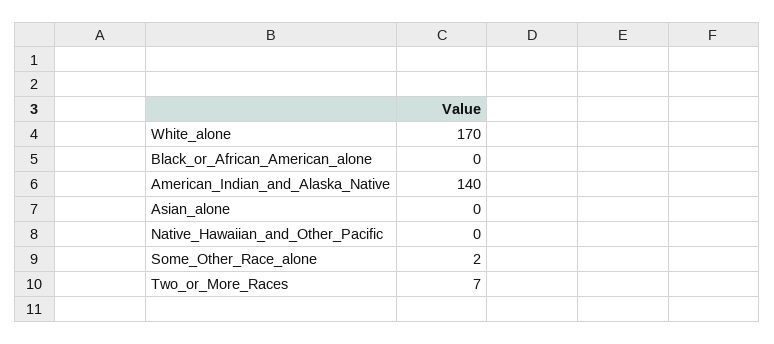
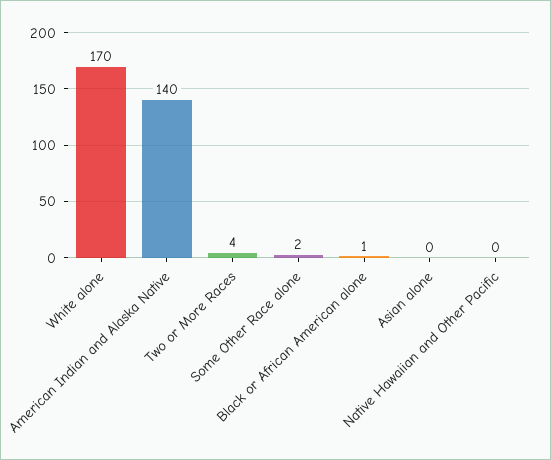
Black_or_African_American_alone: 0 -> 1
Two_or_More_Races: 7 -> 4

